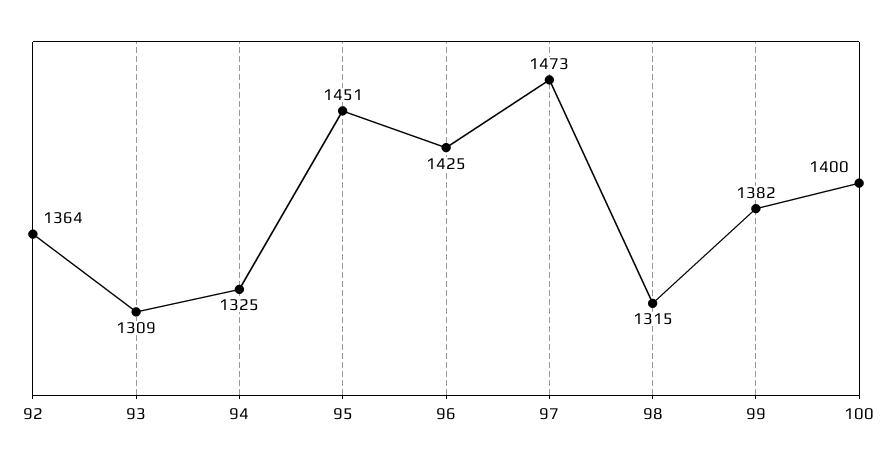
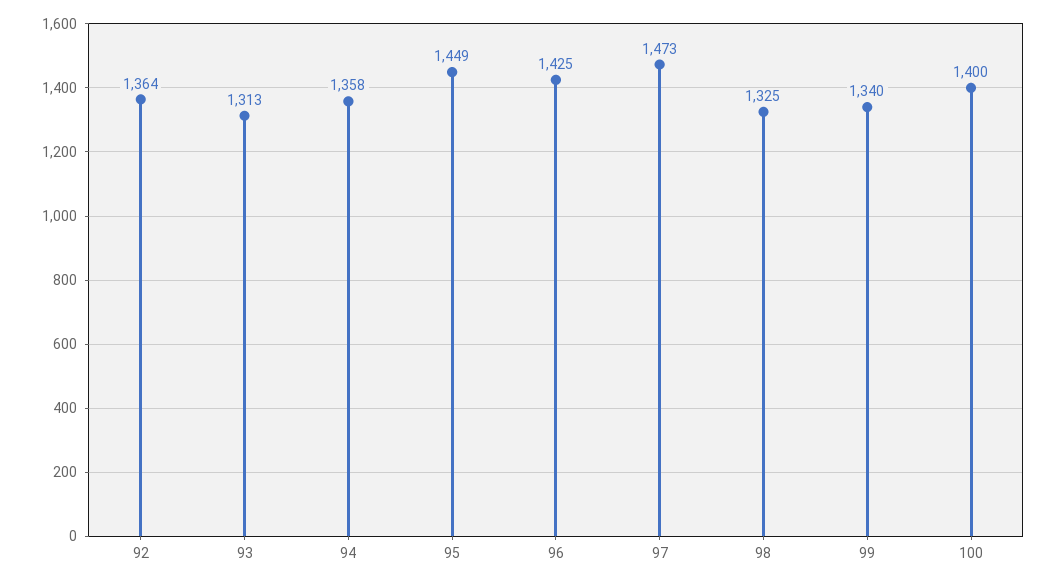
93: 1309 -> 1313
94: 1325 -> 1358
95: 1451 -> 1449
98: 1315 -> 1325
99: 1382 -> 1340

